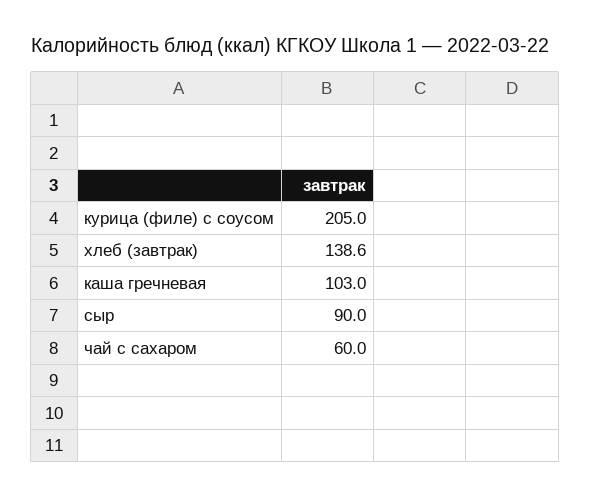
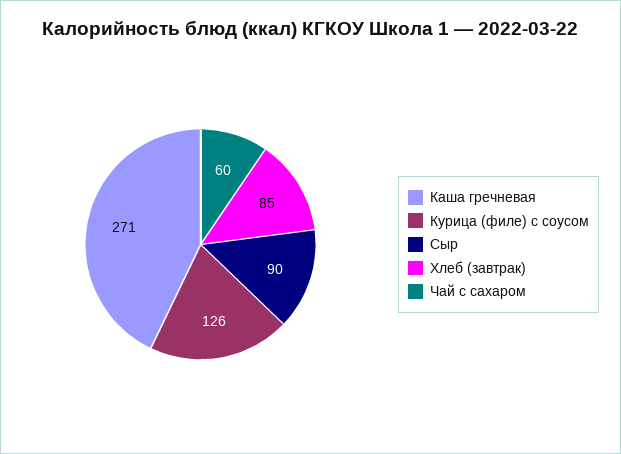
курица (филе) с соусом: 205 -> 126
хлеб (завтрак): 138.6 -> 85
каша гречневая: 103 -> 271

